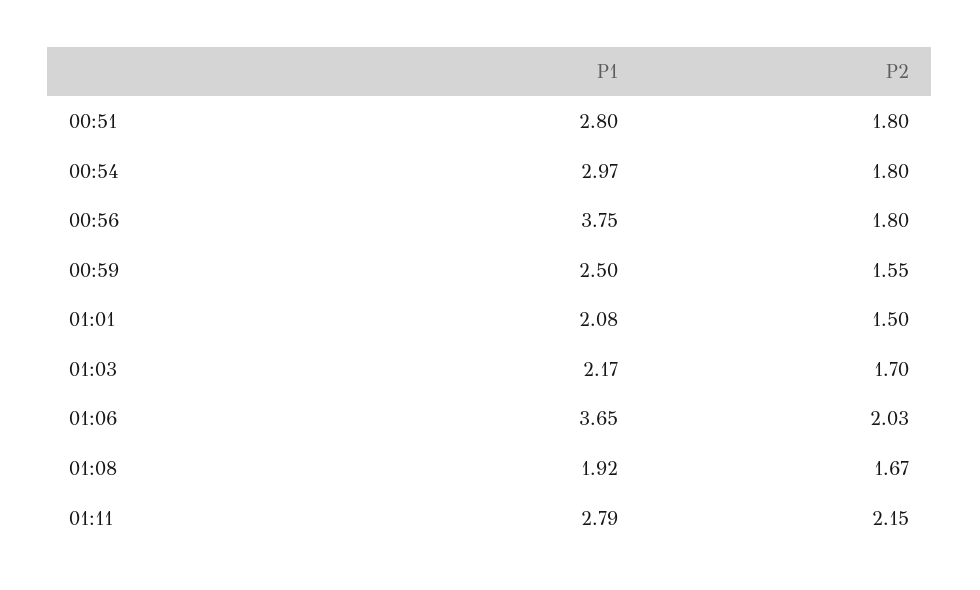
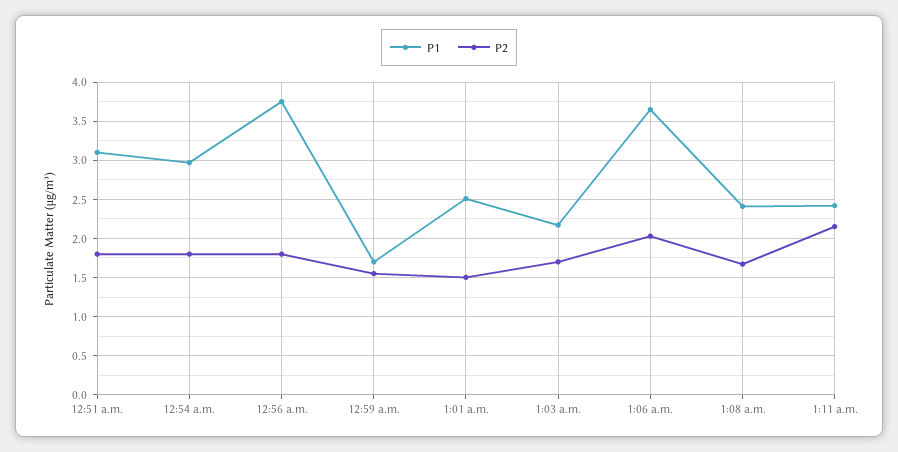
P1, 00:51: 2.8 -> 3.1
P1, 00:59: 2.5 -> 1.7
P1, 01:01: 2.08 -> 2.5
P1, 01:08: 1.92 -> 2.4
P1, 01:11: 2.79 -> 2.4

